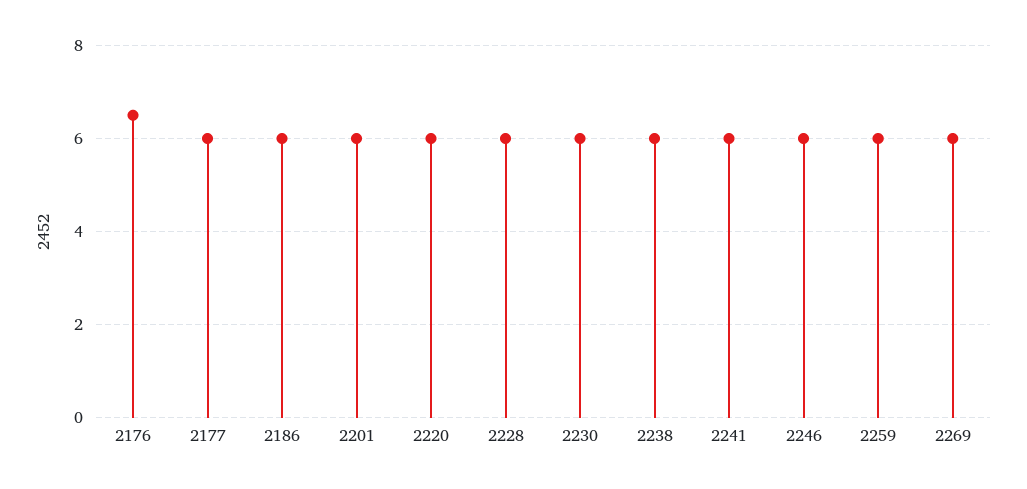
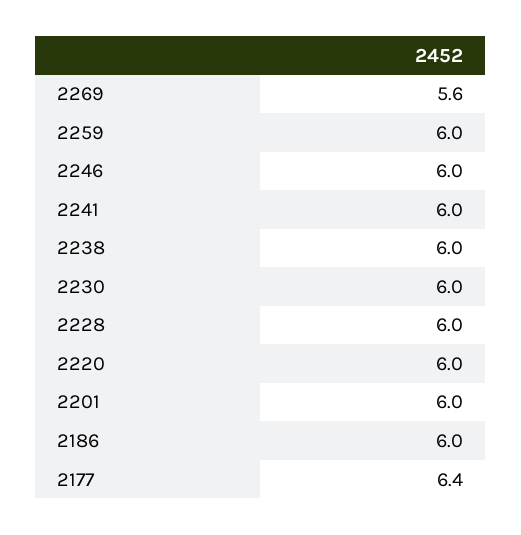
2176: 6.5 -> none
2177: 6 -> 6.4
2269: 6 -> 5.6

